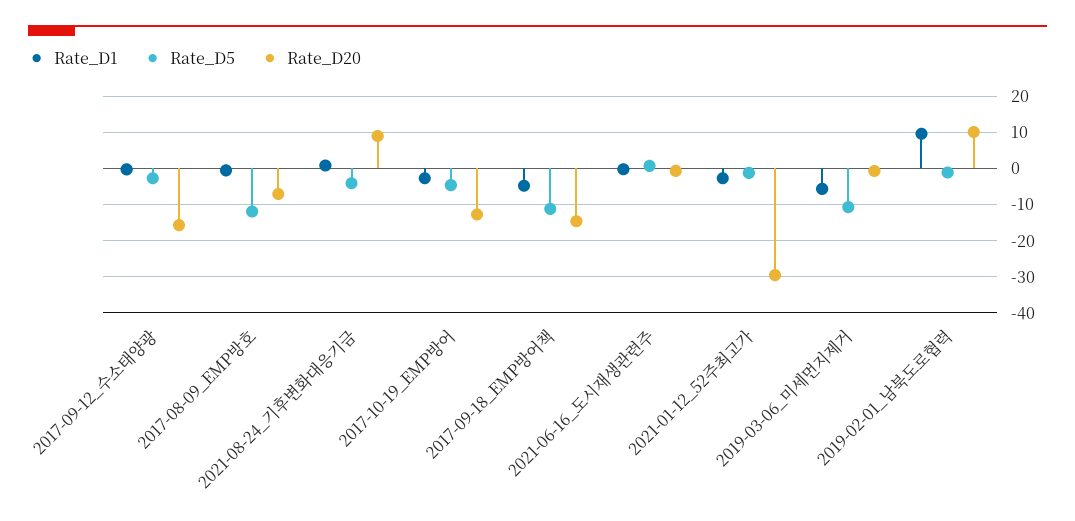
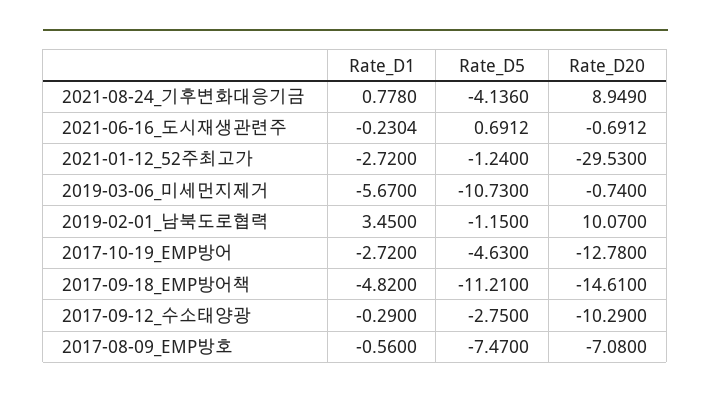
Rate_D20, 2017-09-12_수소태양광: -16 -> -10.29
Rate_D5, 2017-08-09_EMP방호: -12 -> -7.47
Rate_D1, 2019-02-01_남북도로협력: 10 -> 3.45

